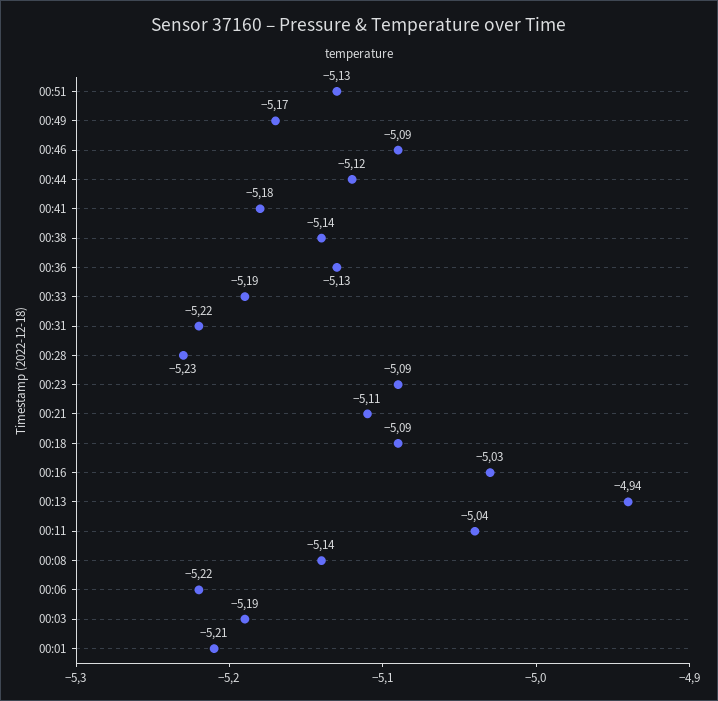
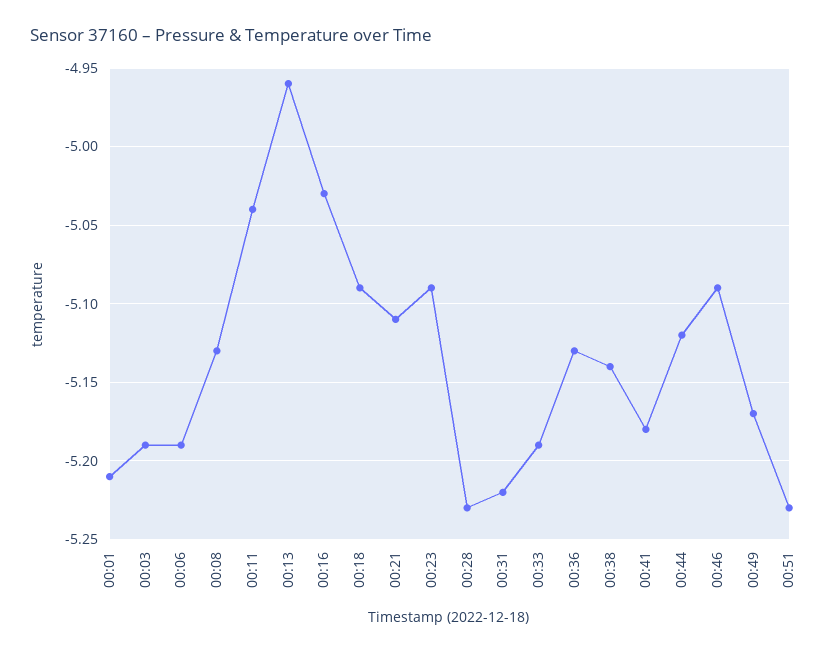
00:51: -5.13 -> -5.23
00:13: -4.94 -> -4.96
00:08: -5.14 -> -5.13
00:06: -5.22 -> -5.19

